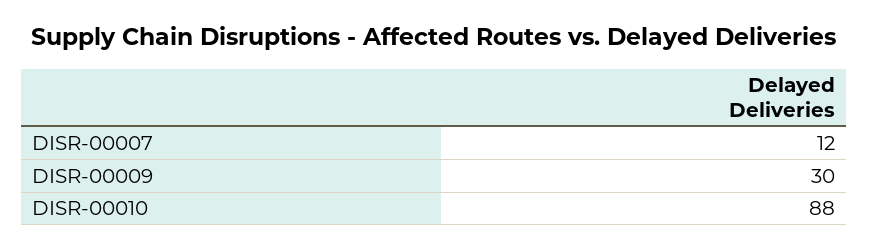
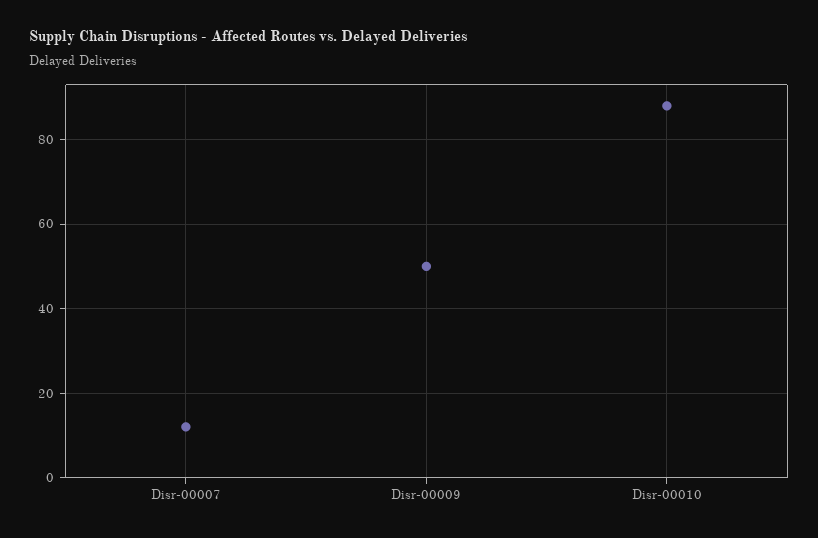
DISR-00009: 30 -> 50

